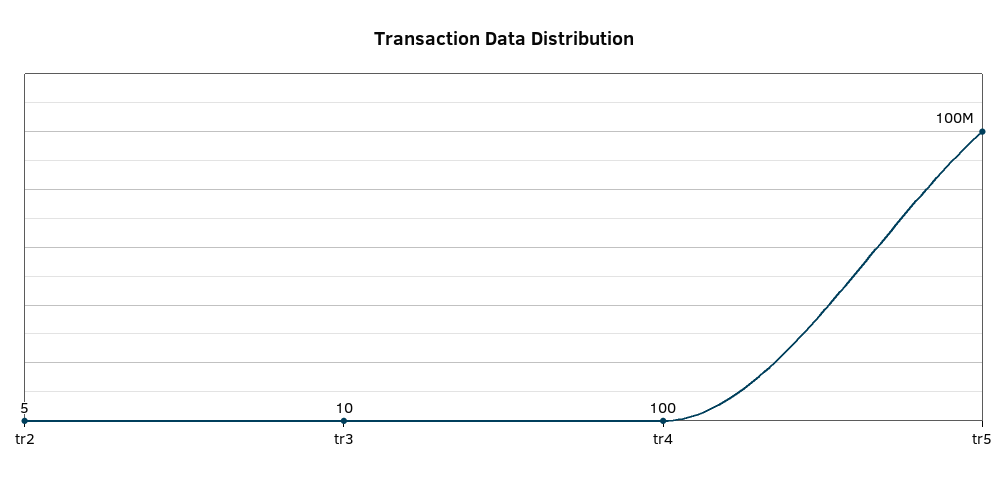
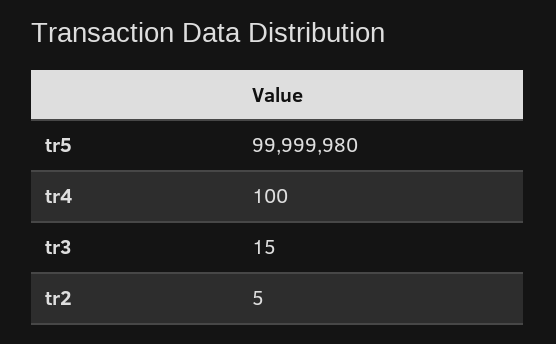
tr3: 10 -> 15
tr5: 100000000 -> 99999980

